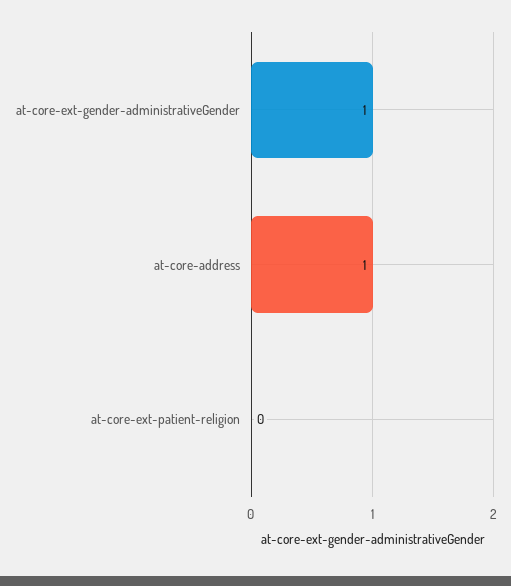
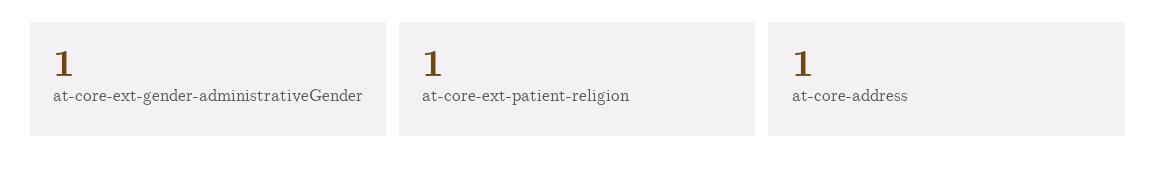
at-core-ext-patient-religion: 0 -> 1

